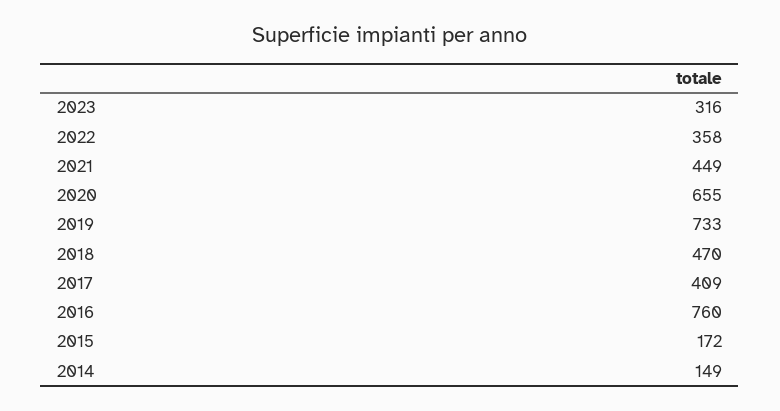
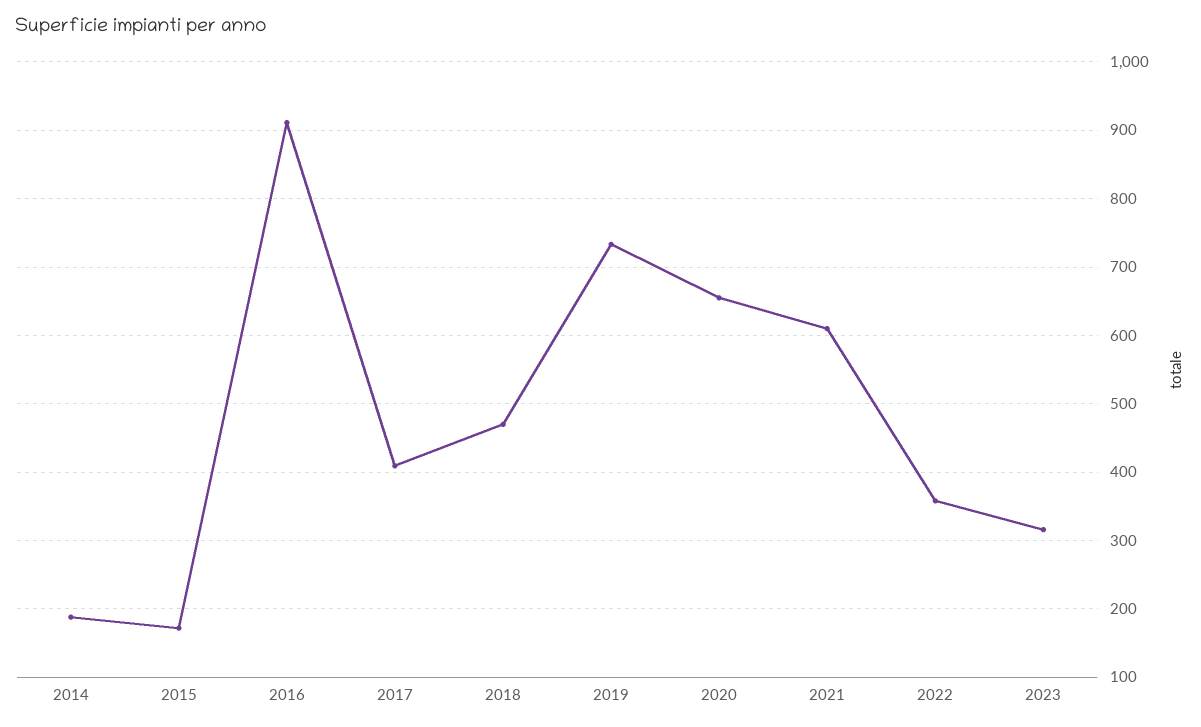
2021: 449 -> 610
2016: 760 -> 910
2014: 149 -> 190

